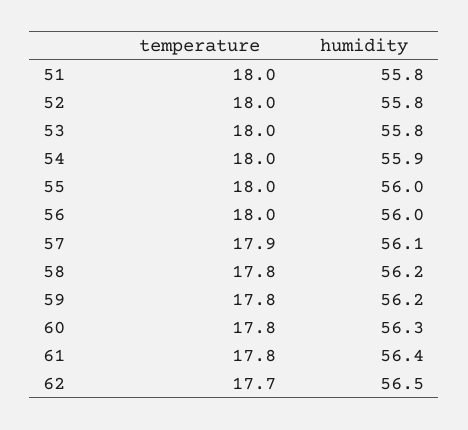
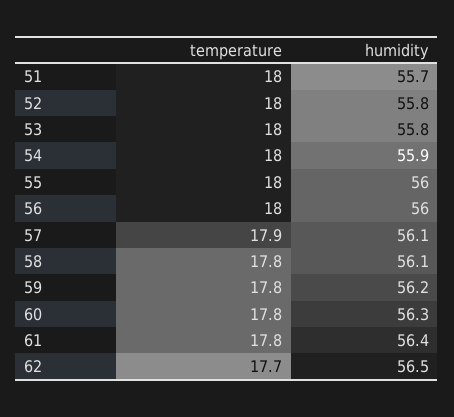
humidity, 51: 55.8 -> 55.7
humidity, 58: 56.2 -> 56.1

